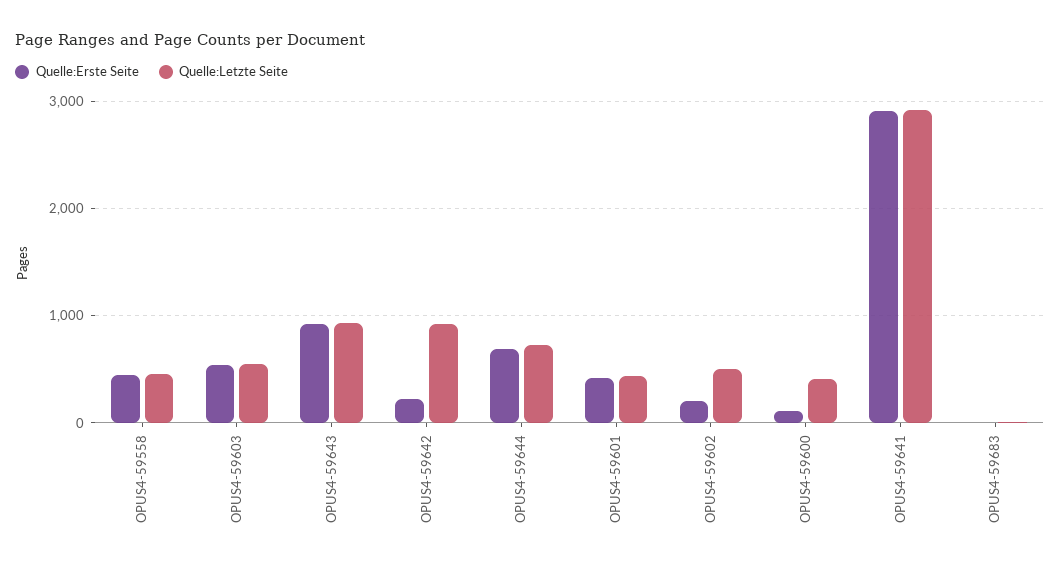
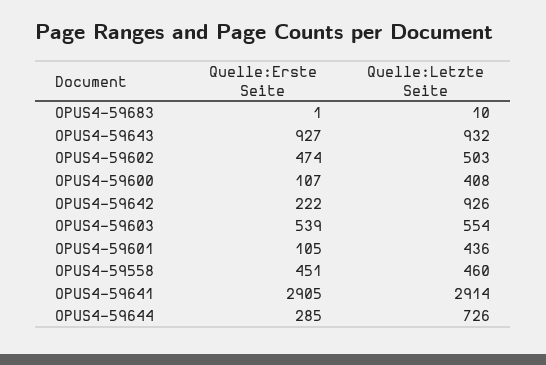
Quelle:Erste Seite, OPUS4-59644: 700 -> 285
Quelle:Erste Seite, OPUS4-59601: 400 -> 105
Quelle:Erste Seite, OPUS4-59602: 200 -> 474

